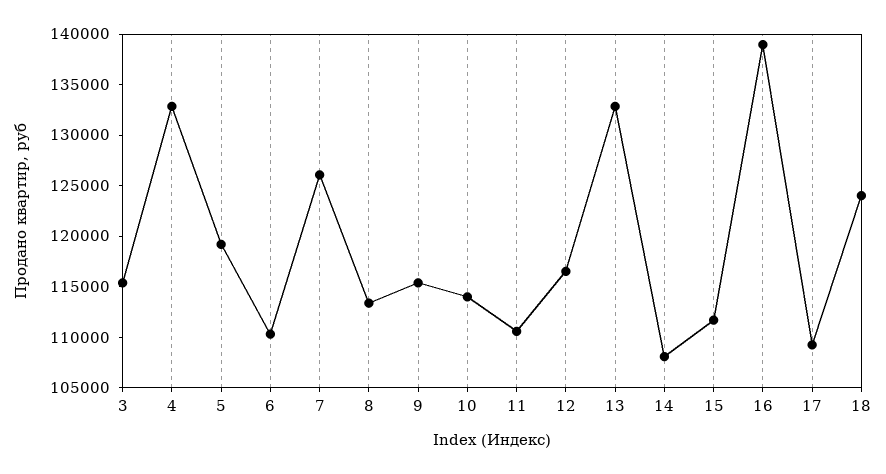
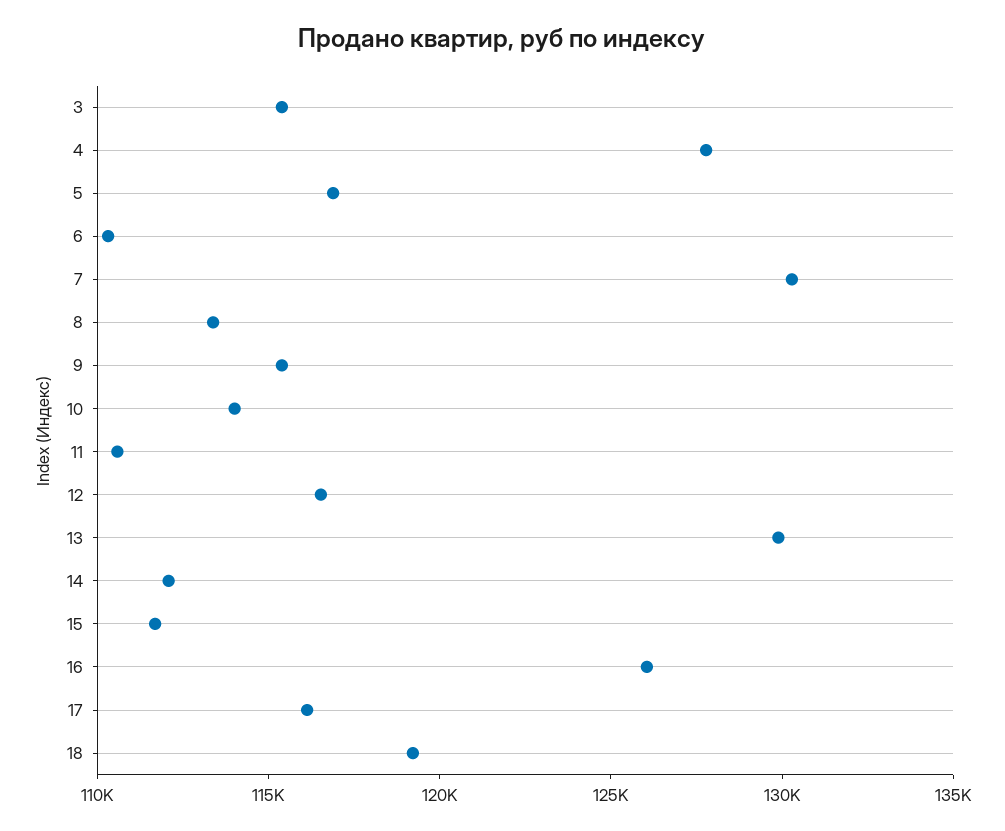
4: 133000 -> 128000
5: 119000 -> 117000
7: 126000 -> 130000
13: 133000 -> 130000
14: 108000 -> 112000
16: 139000 -> 126000
17: 109000 -> 116000
18: 124000 -> 119000

